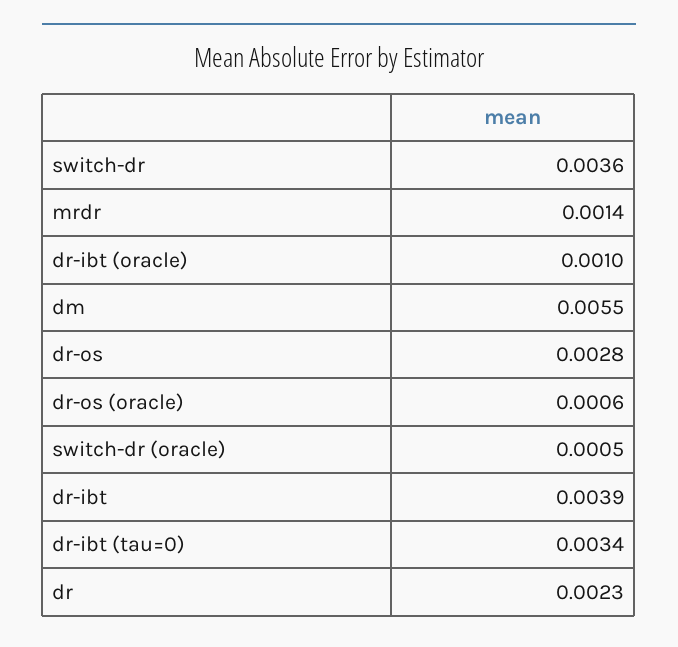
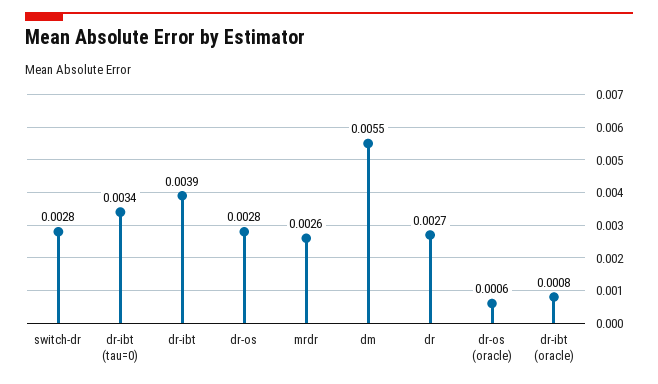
switch-dr: 0.0036 -> 0.0028
mrdr: 0.0014 -> 0.0026
dr-ibt (oracle): 0.001 -> 0.0008
switch-dr (oracle): 0.0005 -> none
dr: 0.0023 -> 0.0027

